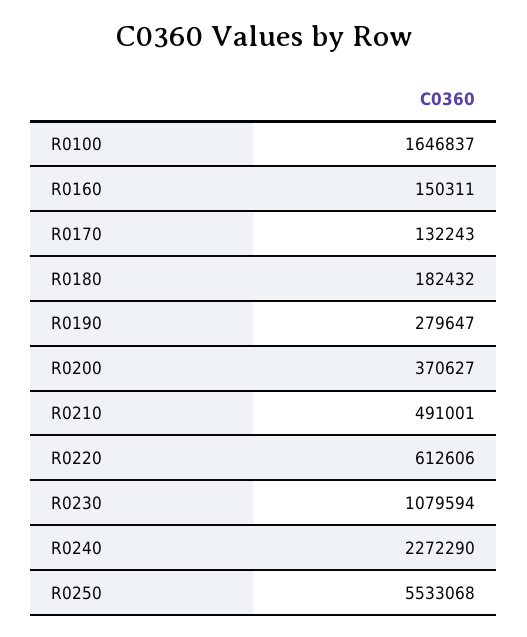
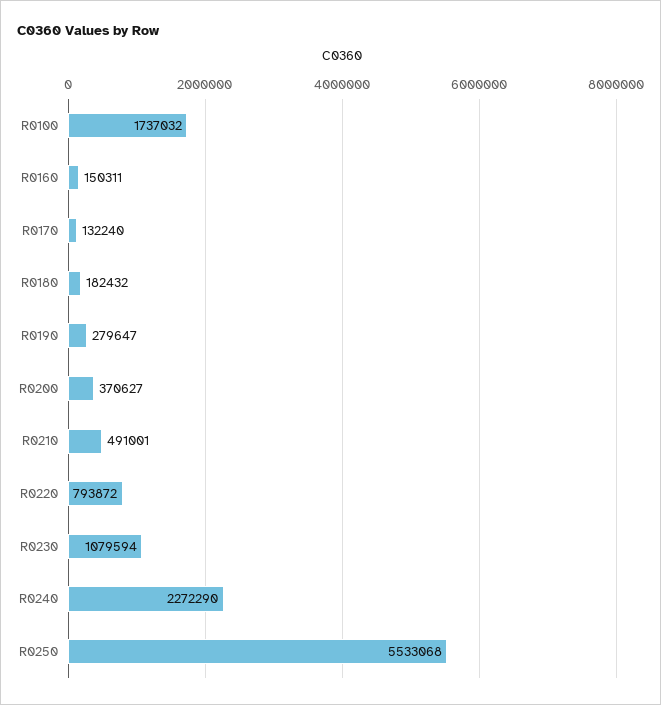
R0100: 1646837 -> 1737032
R0170: 132243 -> 132240
R0220: 612606 -> 793872

